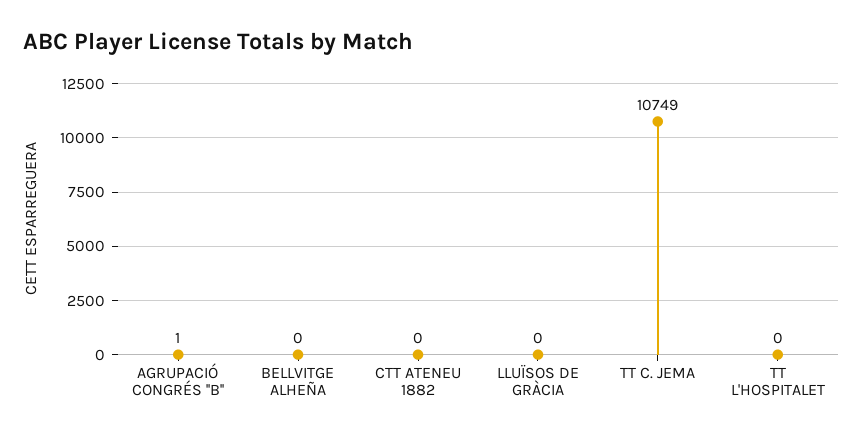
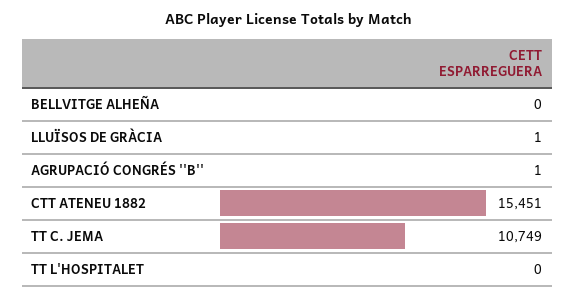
CTT ATENEU 1882: 0 -> 15451
LLUÏSOS DE GRÀCIA: 0 -> 1

